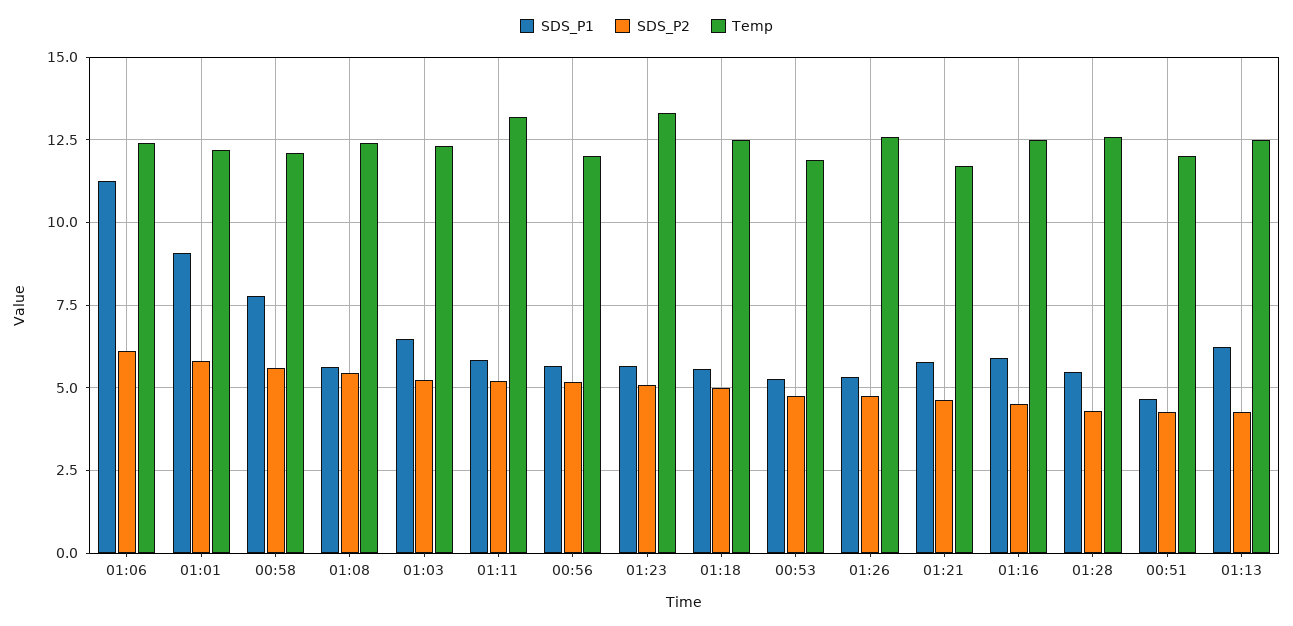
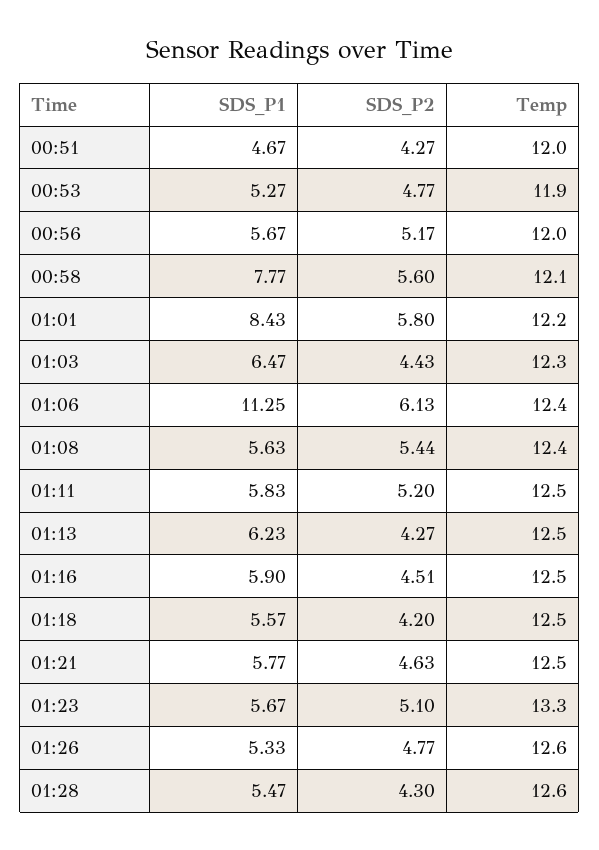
SDS_P1, 01:01: 9 -> 8.43
SDS_P2, 01:03: 5.25 -> 4.43
Temp, 01:11: 13.25 -> 12.5
SDS_P2, 01:18: 5 -> 4.2
Temp, 01:21: 11.75 -> 12.5

